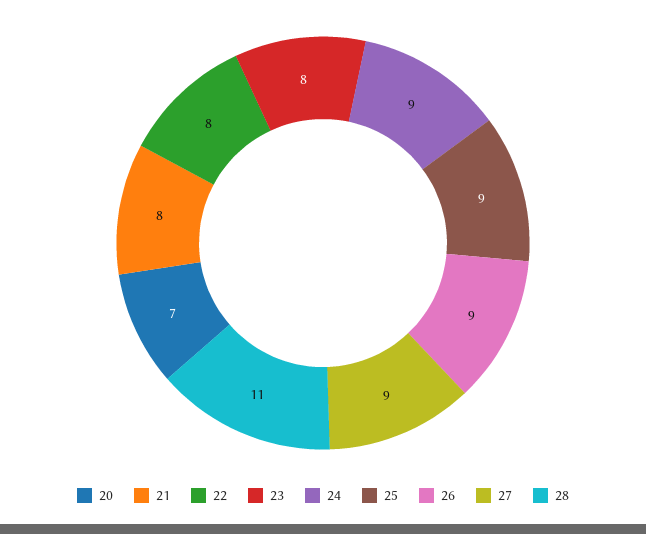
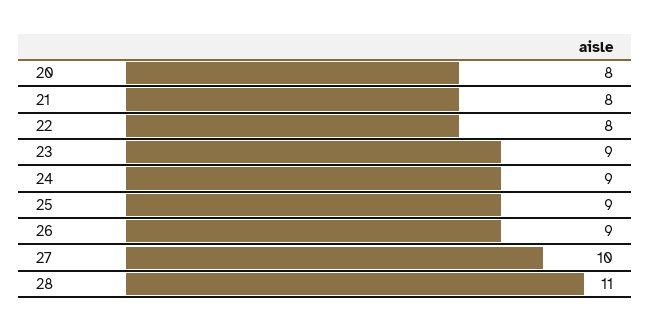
20: 7 -> 8
23: 8 -> 9
27: 9 -> 10

